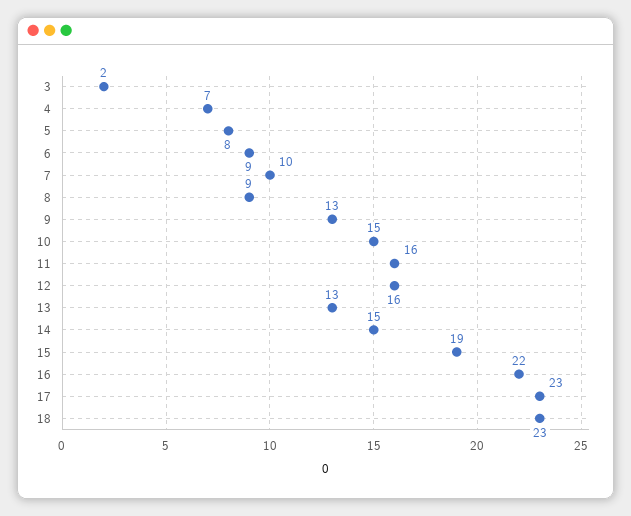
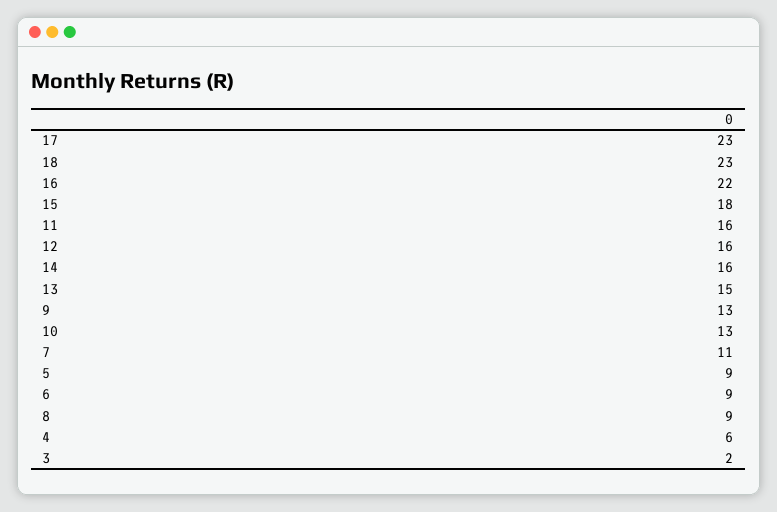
4: 7 -> 6
5: 8 -> 9
7: 10 -> 11
10: 15 -> 13
13: 13 -> 15
14: 15 -> 16
15: 19 -> 18

